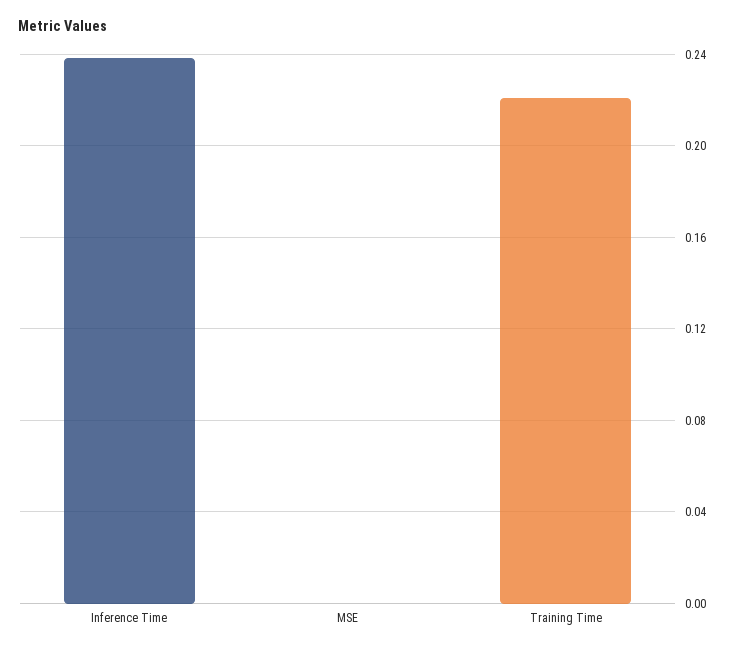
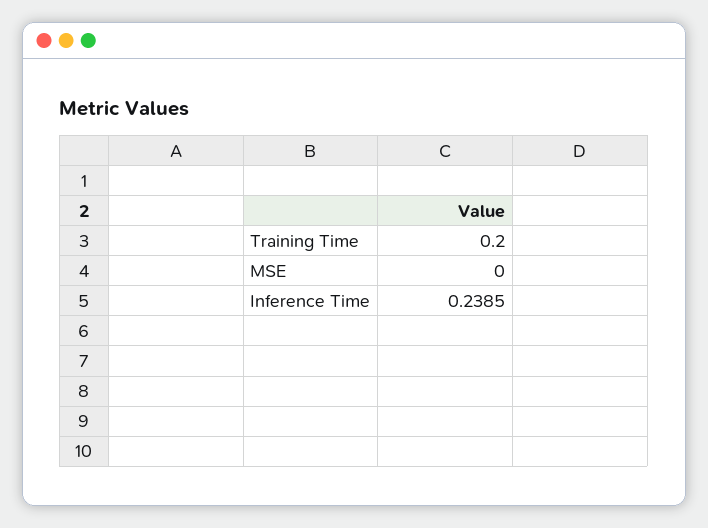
Training Time: 0.22 -> 0.2

